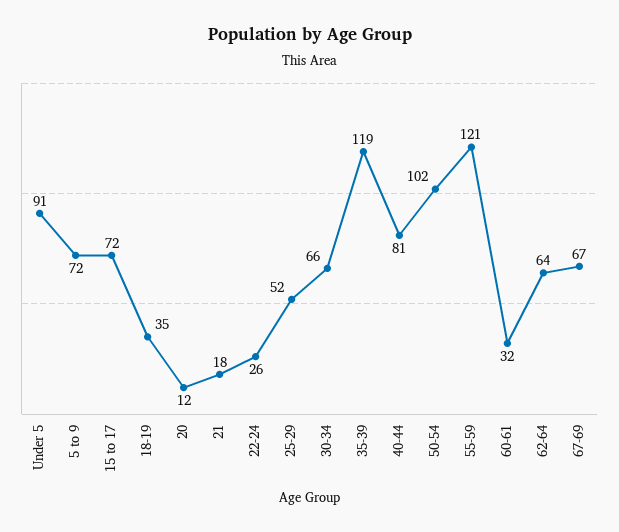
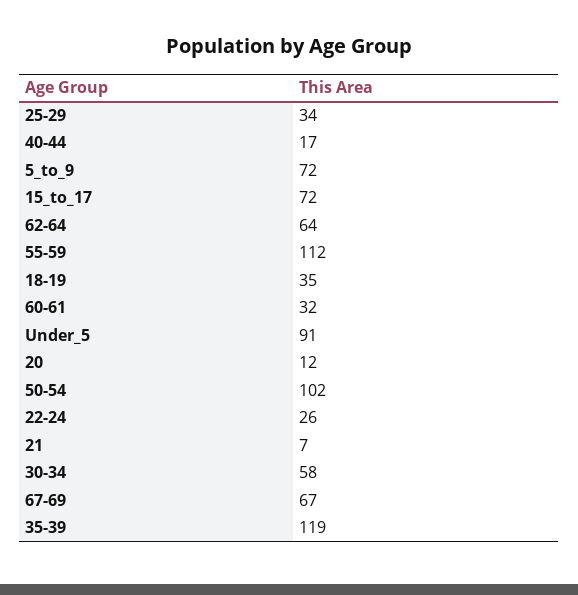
21: 18 -> 7
25-29: 52 -> 34
30-34: 66 -> 58
40-44: 81 -> 17
55-59: 121 -> 112

